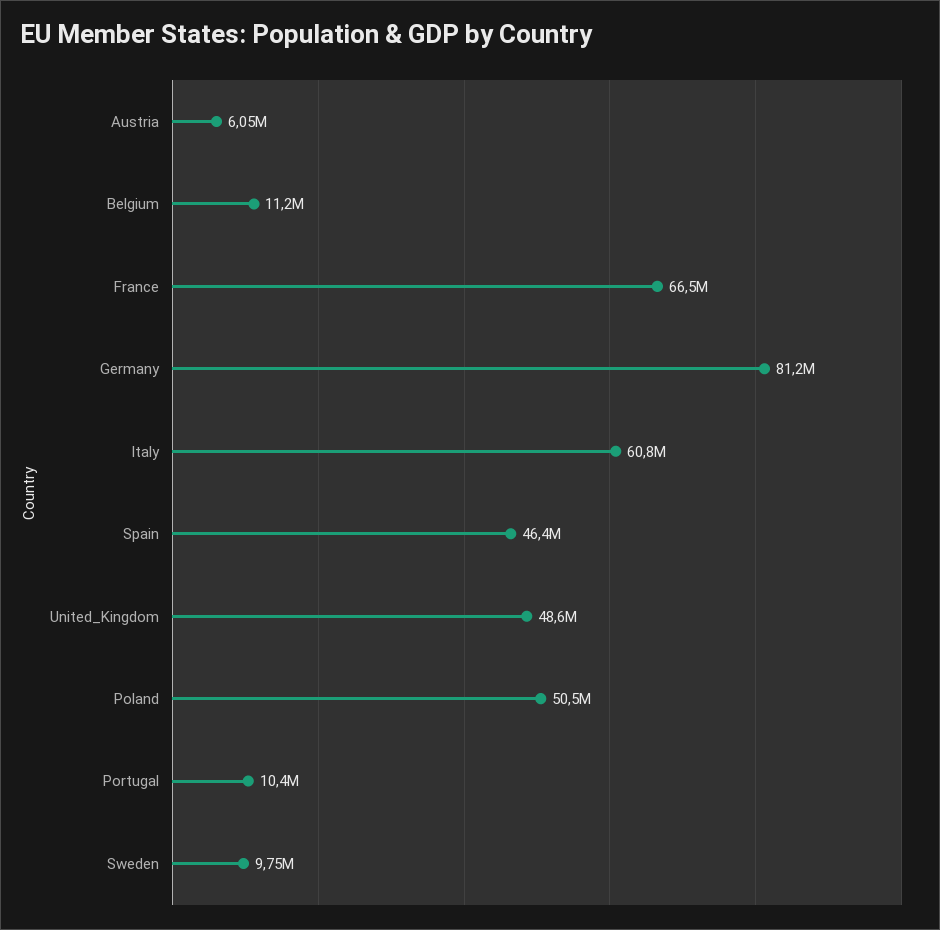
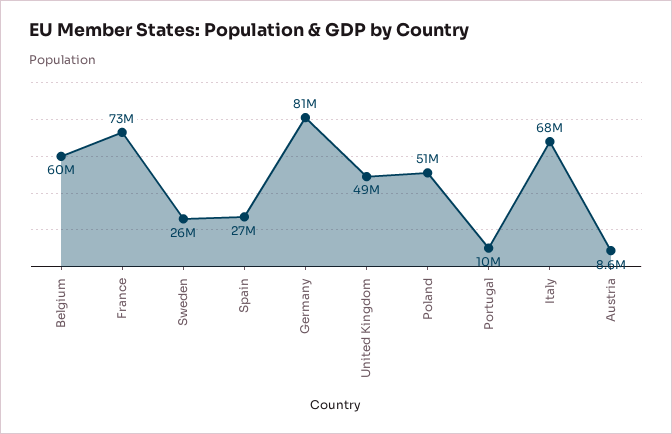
Austria: 6050000 -> 8600000
Belgium: 11200000 -> 60000000
France: 66500000 -> 73000000
Italy: 60800000 -> 68000000
Spain: 46400000 -> 27000000
Sweden: 9750000 -> 26000000

